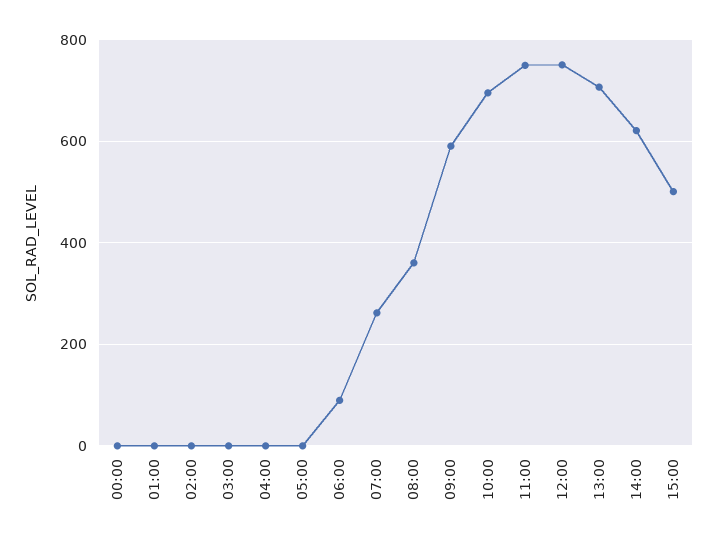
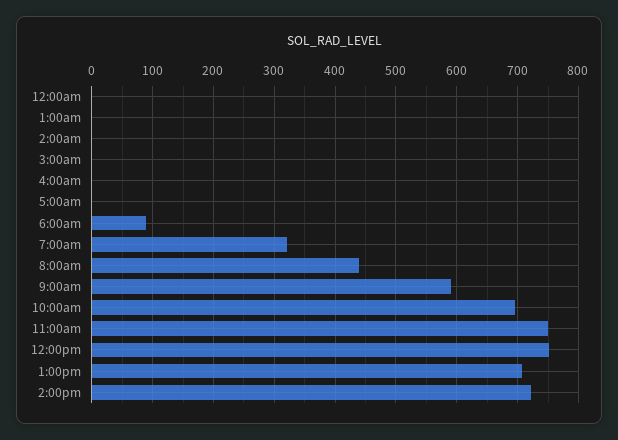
07:00: 260 -> 320
08:00: 360 -> 440
14:00: 620 -> 720
15:00: 500 -> none

